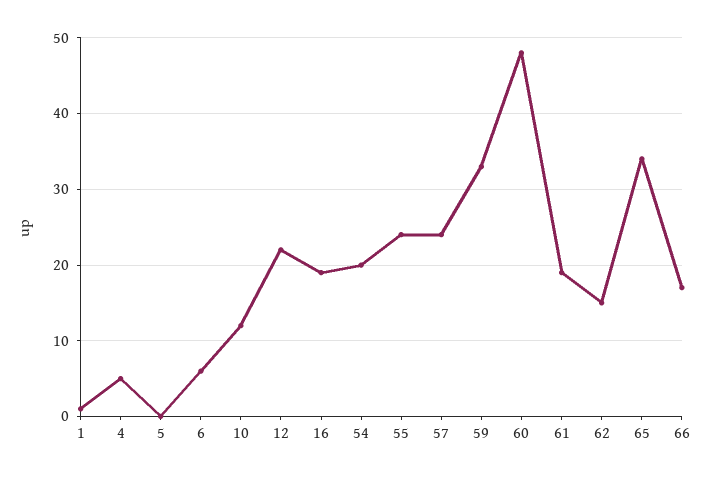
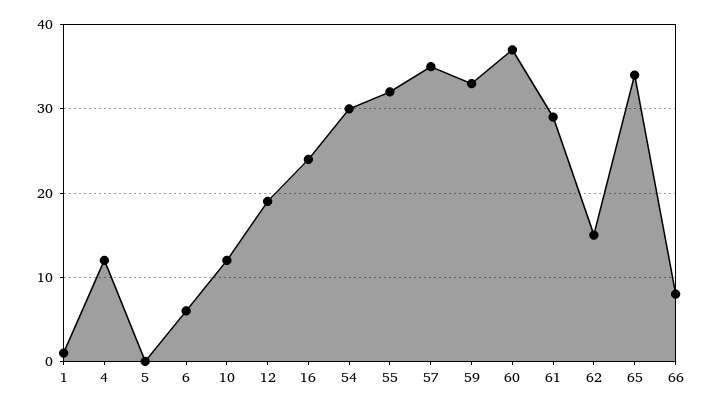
4: 5 -> 12
12: 22 -> 19
16: 19 -> 24
54: 20 -> 30
55: 24 -> 32
57: 24 -> 35
60: 48 -> 37
61: 19 -> 29
66: 17 -> 8

